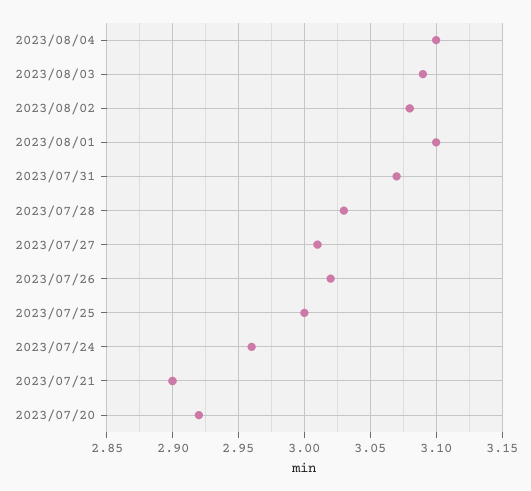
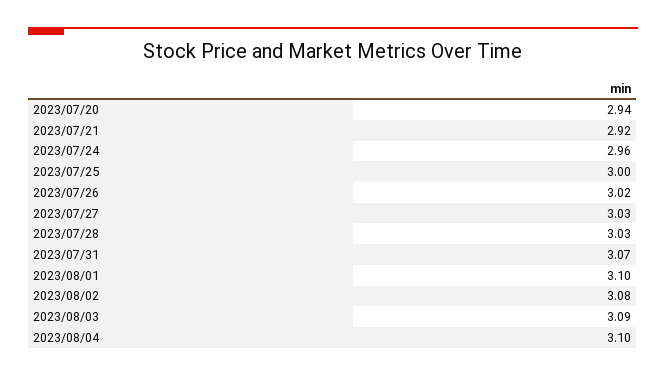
2023/07/27: 3.01 -> 3.03
2023/07/21: 2.9 -> 2.92
2023/07/20: 2.92 -> 2.94

